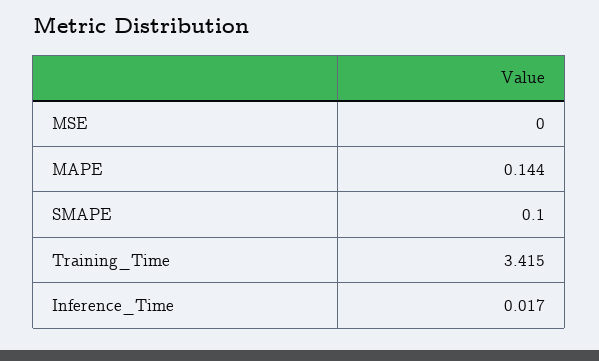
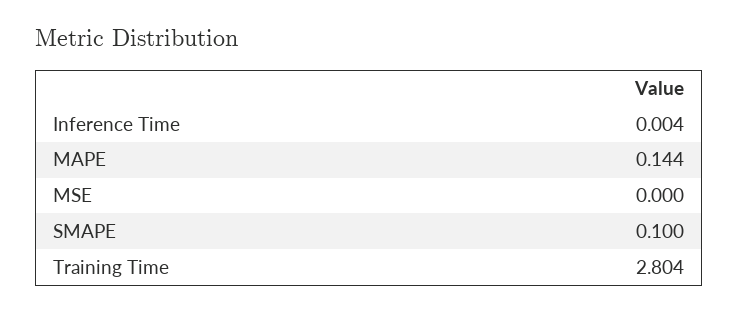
Training_Time: 3.415 -> 2.804
Inference_Time: 0.017 -> 0.004

